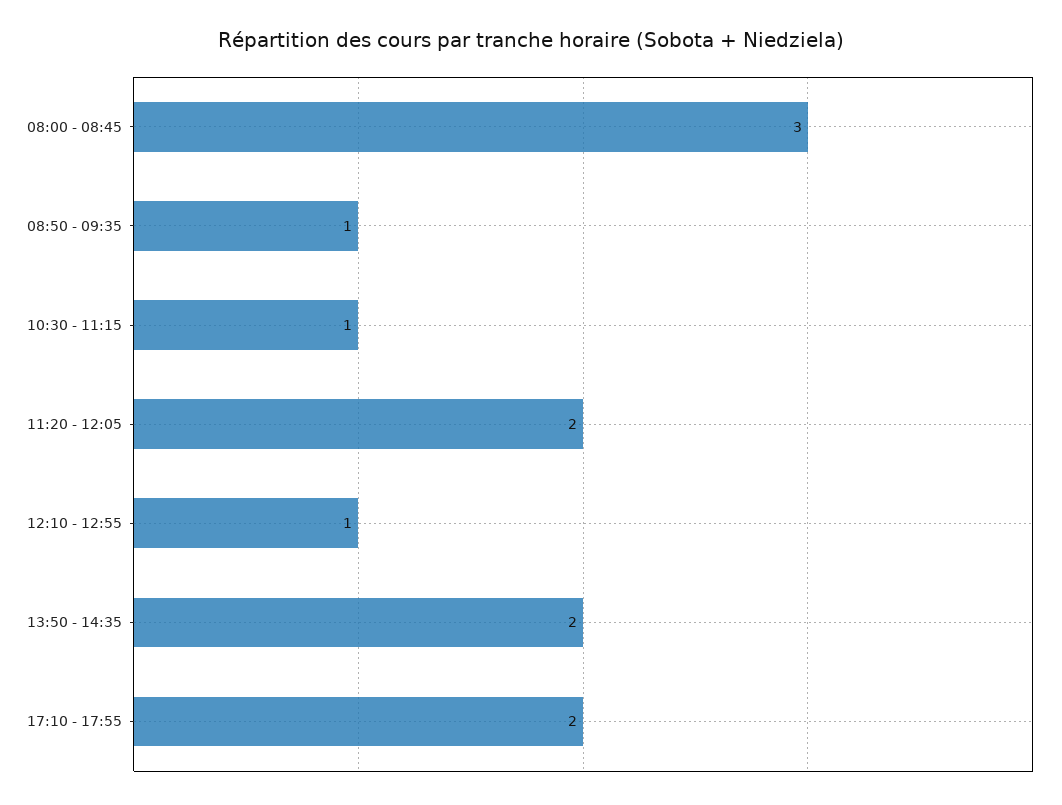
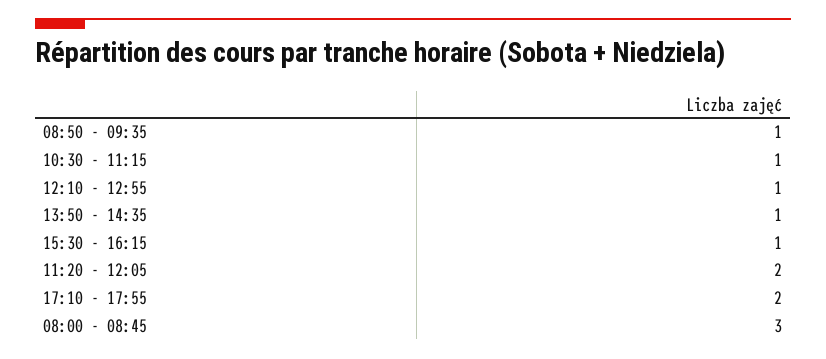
13:50 - 14:35: 2 -> 1
15:30 - 16:15: none -> 1

